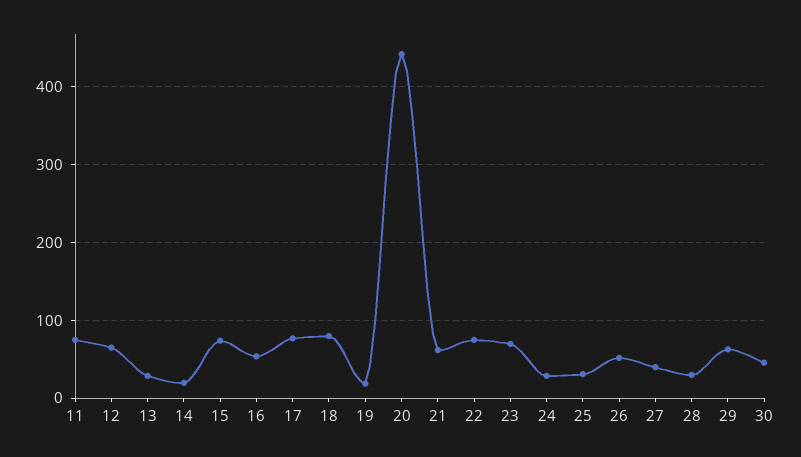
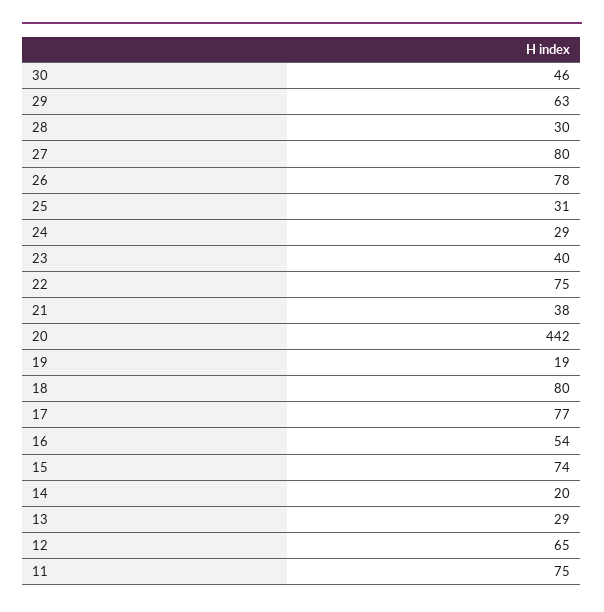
21: 60 -> 38
23: 70 -> 40
26: 50 -> 78
27: 40 -> 80

